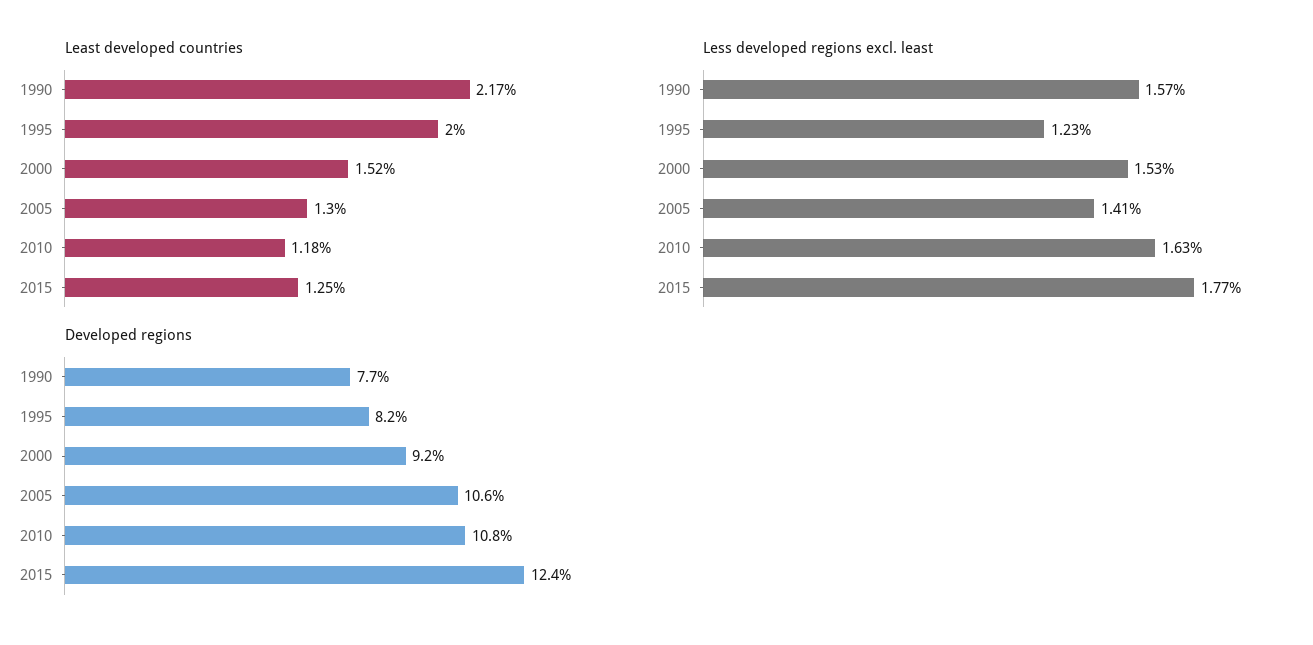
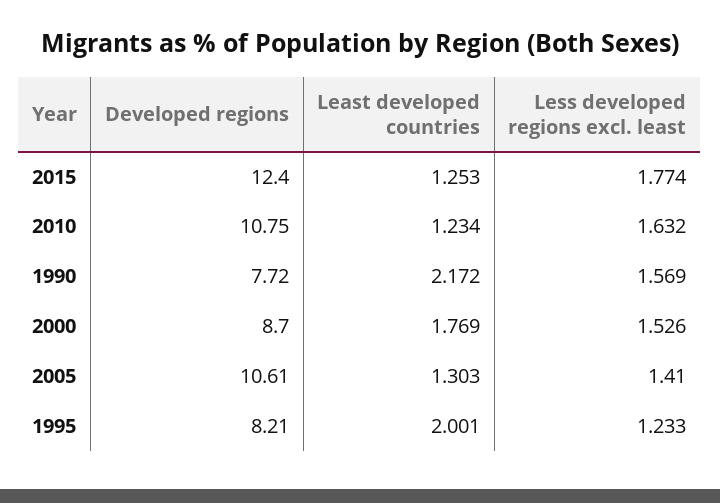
Least developed countries, 2000: 1.52 -> 1.769
Least developed countries, 2010: 1.18 -> 1.234
Developed regions, 2000: 9.2 -> 8.7

